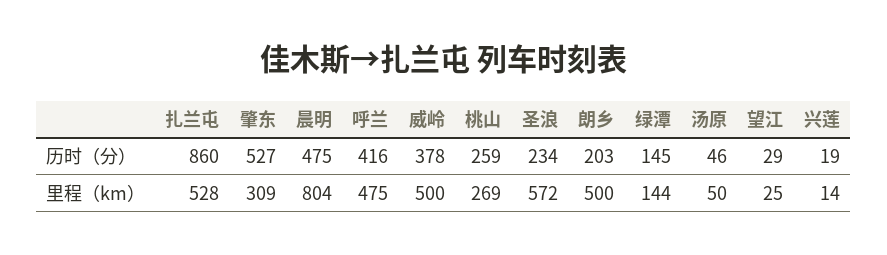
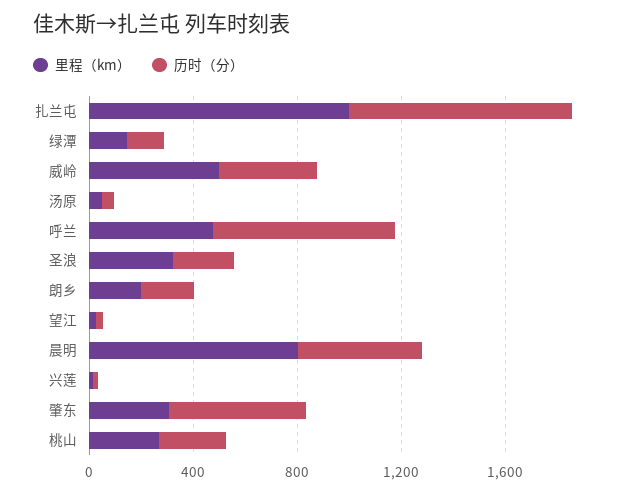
历时（分）, 呼兰: 416 -> 700
里程（km）, 扎兰屯: 528 -> 1000
里程（km）, 圣浪: 572 -> 300
里程（km）, 朗乡: 500 -> 200

